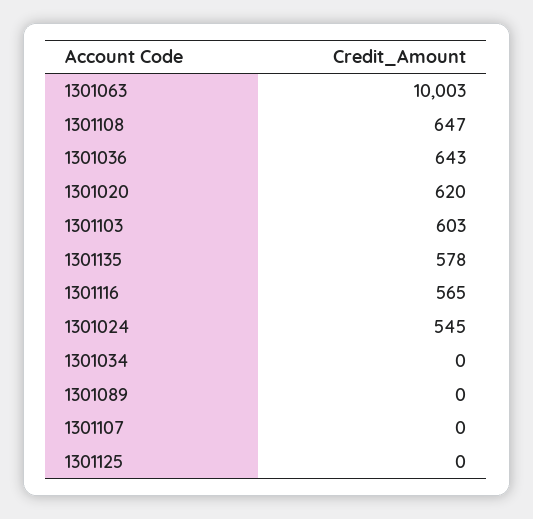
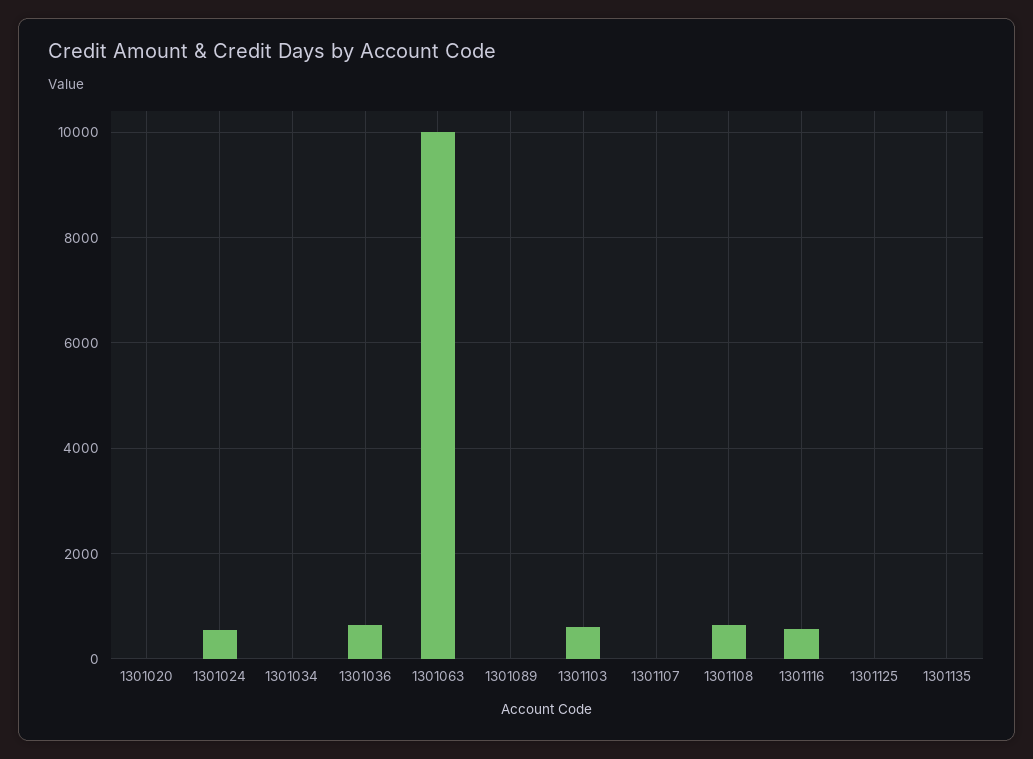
1301020: 620 -> 0
1301135: 578 -> 0

